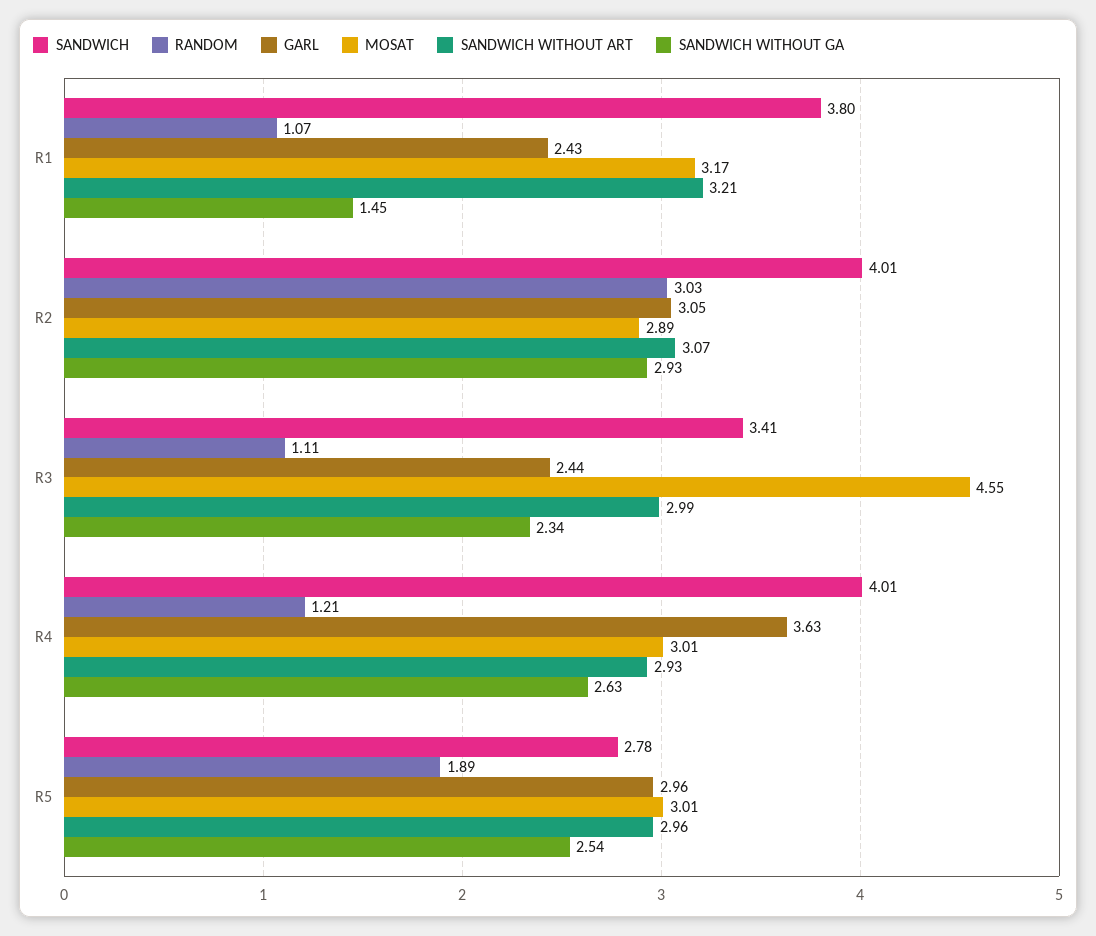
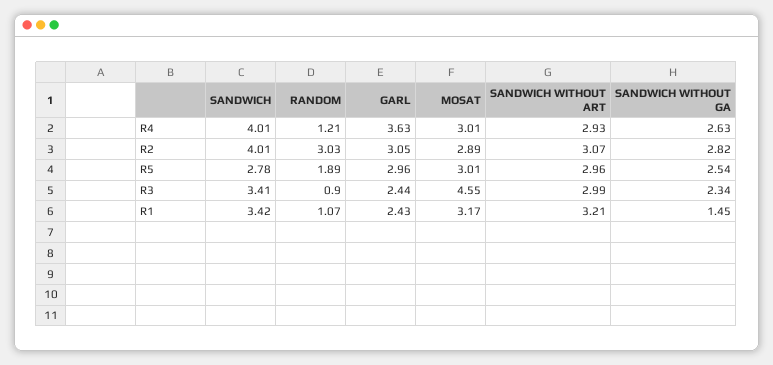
SANDWICH, R1: 3.8 -> 3.42
SANDWICH WITHOUT GA, R2: 2.93 -> 2.82
RANDOM, R3: 1.11 -> 0.9

